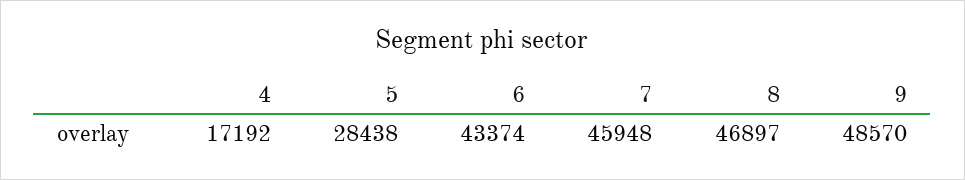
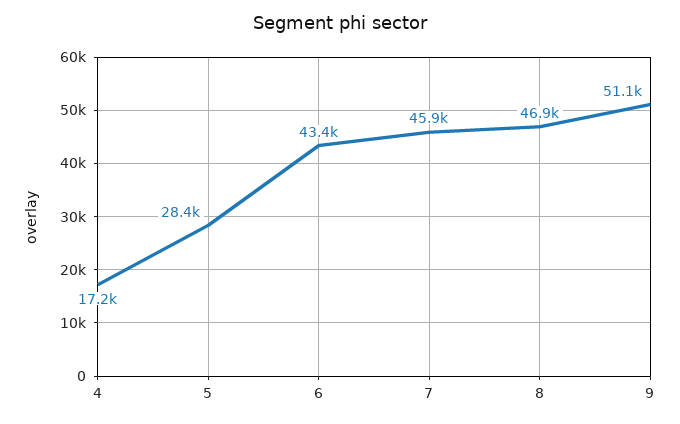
9: 48570 -> 51100

